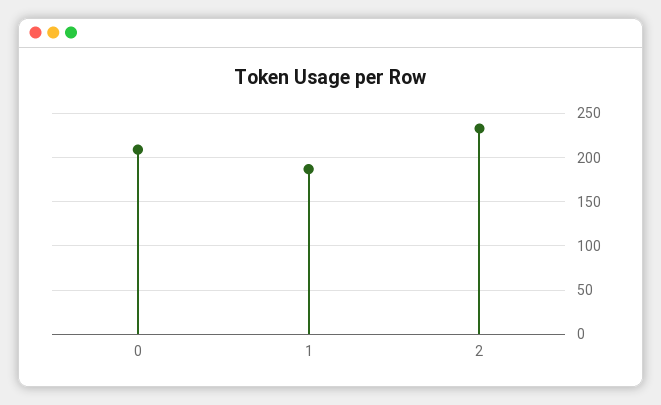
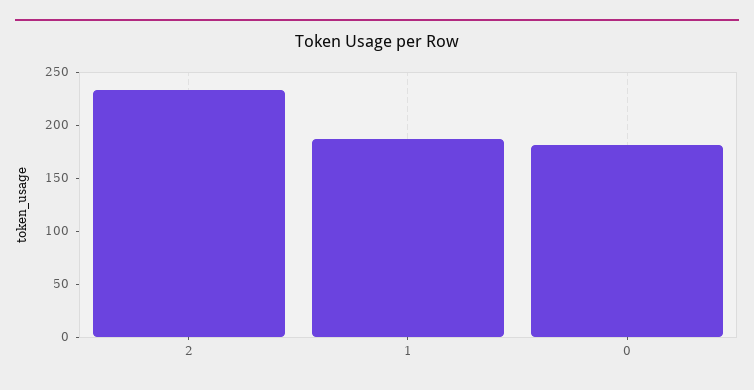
0: 210 -> 180

